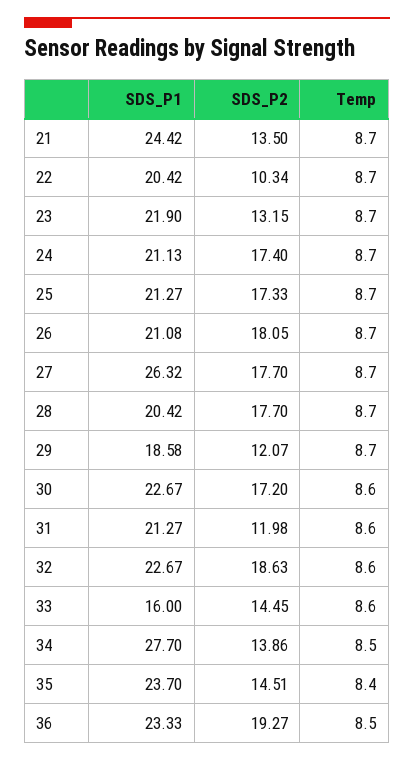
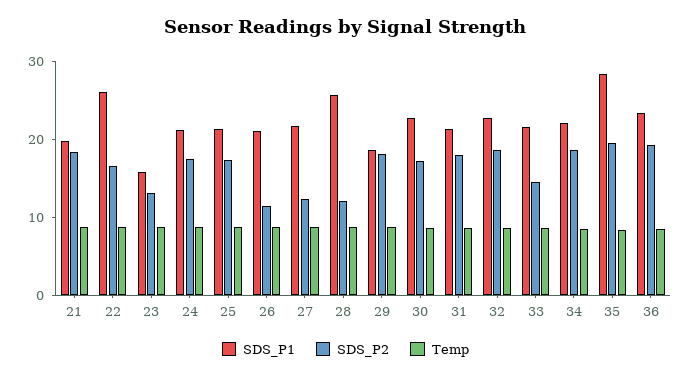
SDS_P1, 21: 24.42 -> 20
SDS_P2, 21: 13.5 -> 18
SDS_P1, 22: 20.42 -> 26
SDS_P2, 22: 10.34 -> 16
SDS_P1, 23: 21.9 -> 16
SDS_P2, 26: 18.05 -> 12
SDS_P1, 27: 26.32 -> 22
SDS_P2, 27: 17.7 -> 12
SDS_P1, 28: 20.42 -> 26
SDS_P2, 28: 17.7 -> 12
SDS_P2, 29: 12.07 -> 18
SDS_P2, 31: 11.98 -> 18
SDS_P1, 33: 16 -> 22
SDS_P1, 34: 27.7 -> 22
SDS_P2, 34: 13.86 -> 18
SDS_P1, 35: 23.7 -> 28
SDS_P2, 35: 14.51 -> 20

